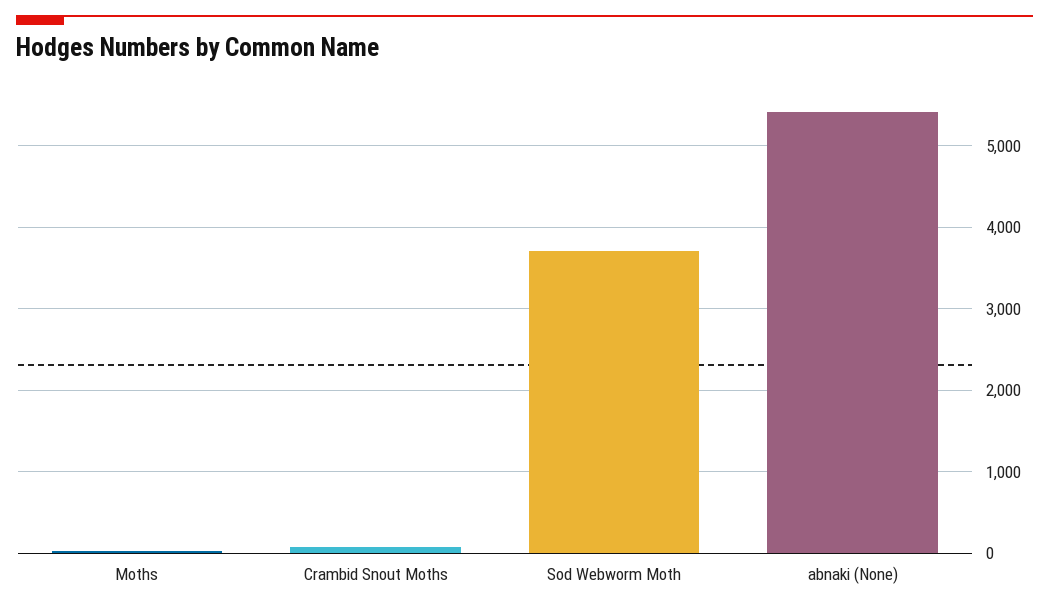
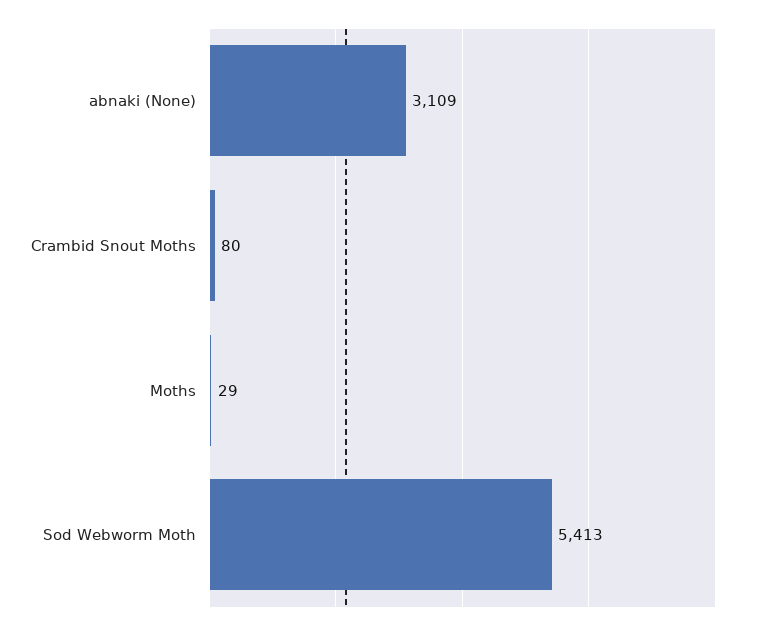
Sod Webworm Moth: 3700 -> 5413
abnaki (None): 5400 -> 3109

